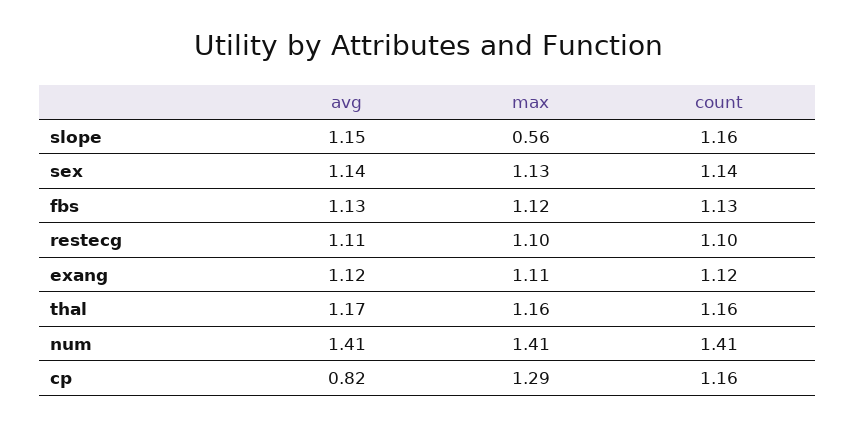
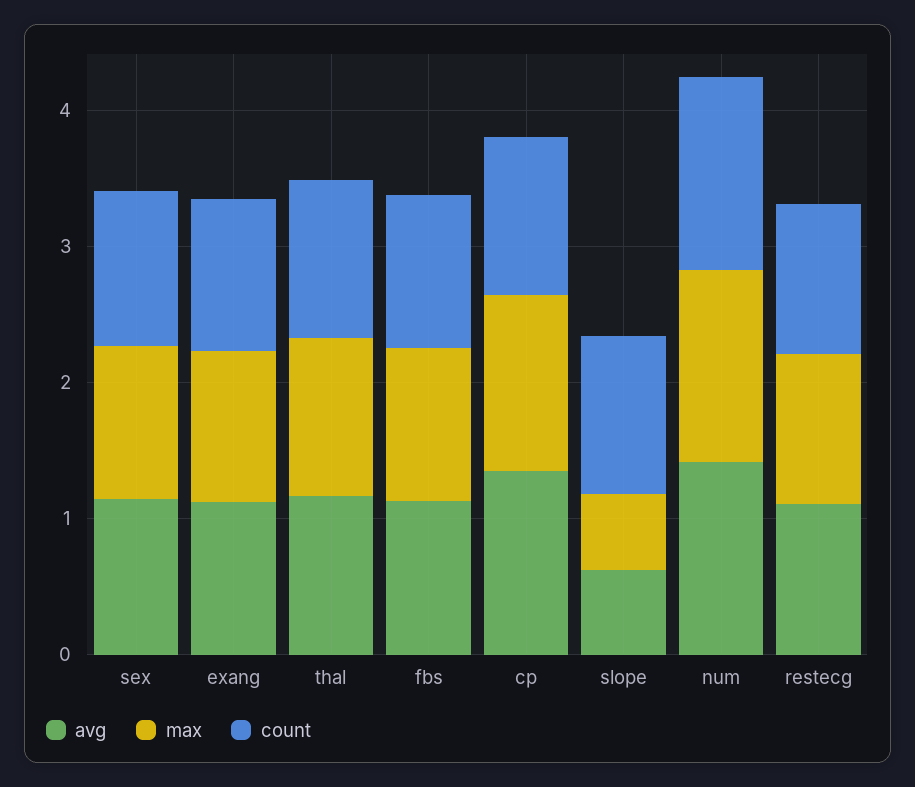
avg, slope: 1.15 -> 0.6
avg, cp: 0.82 -> 1.4

